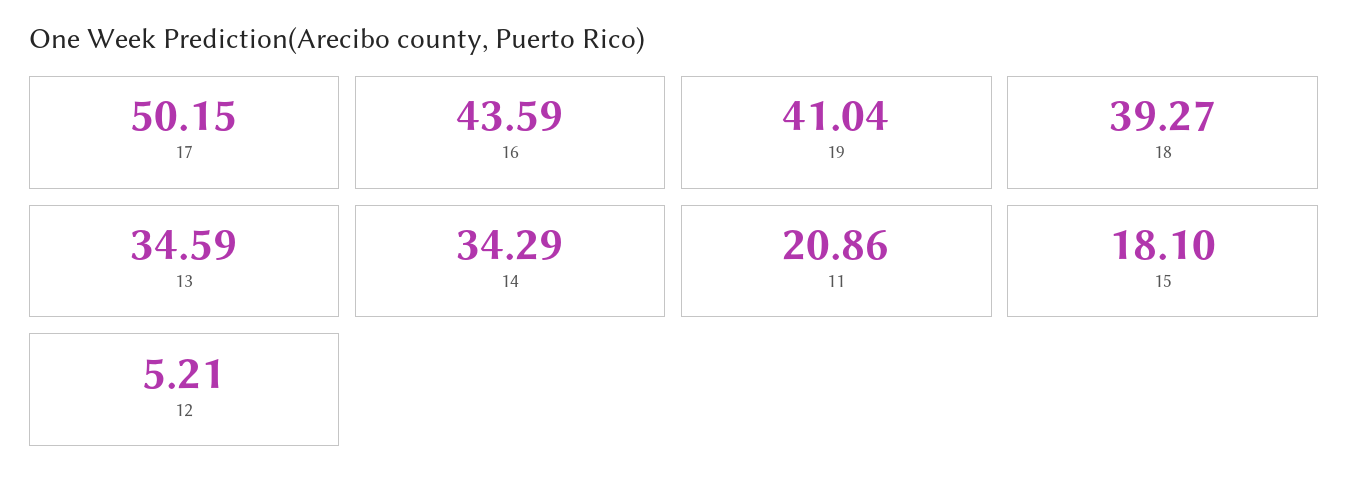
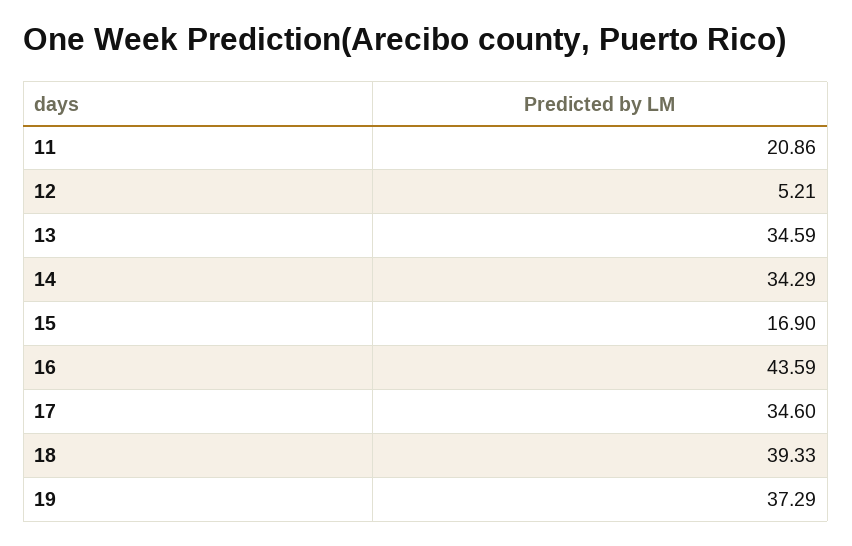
17: 50.15 -> 34.6
19: 41.04 -> 37.29
18: 39.27 -> 39.33
15: 18.1 -> 16.9

